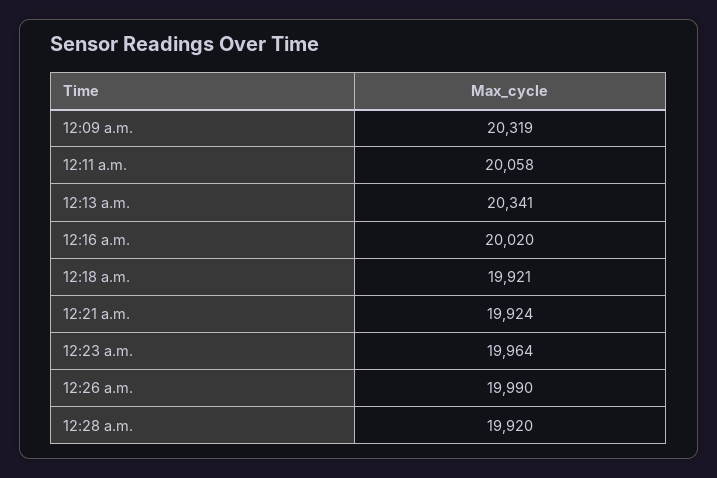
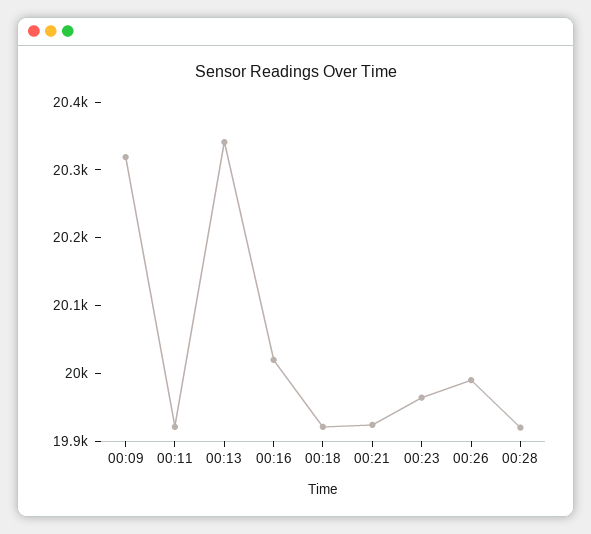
12:11 a.m.: 20058 -> 19920

